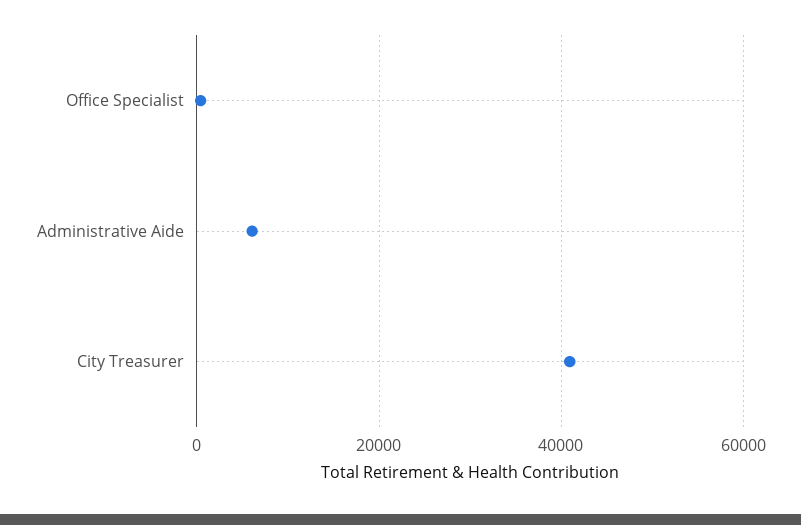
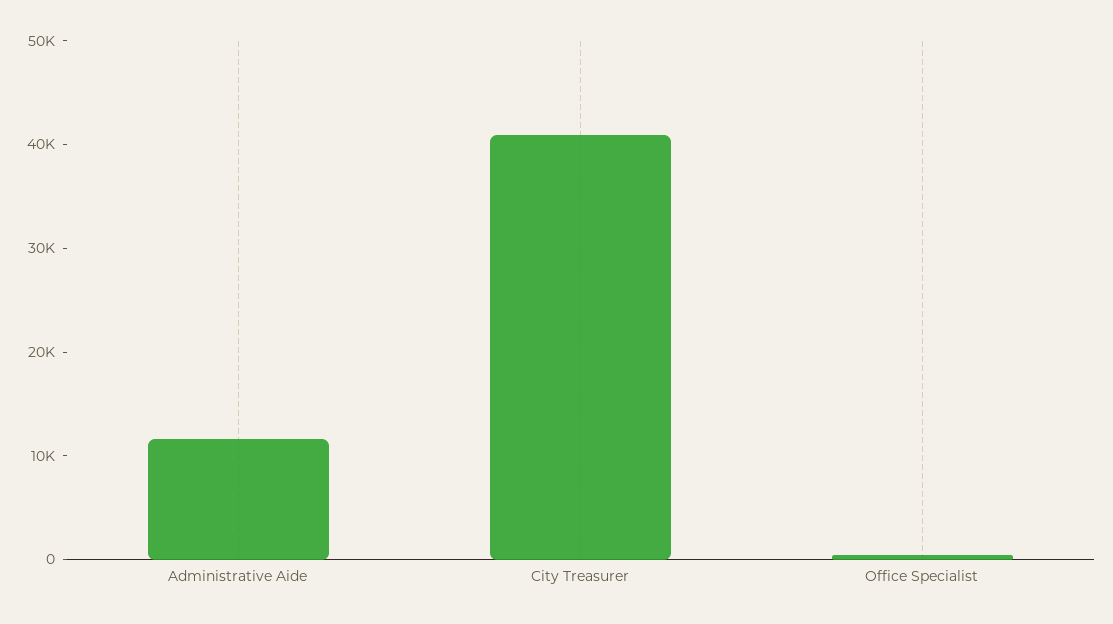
Administrative Aide: 6000 -> 12000

